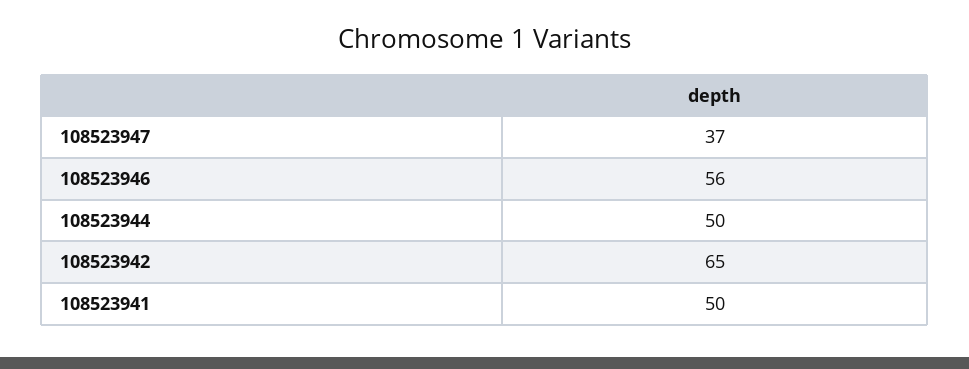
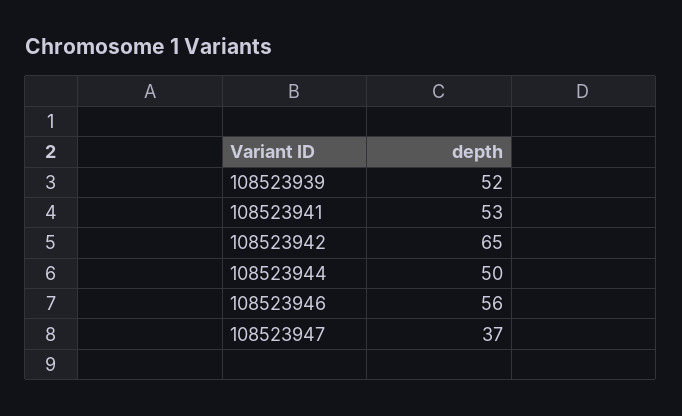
108523941: 50 -> 53
108523939: none -> 52

